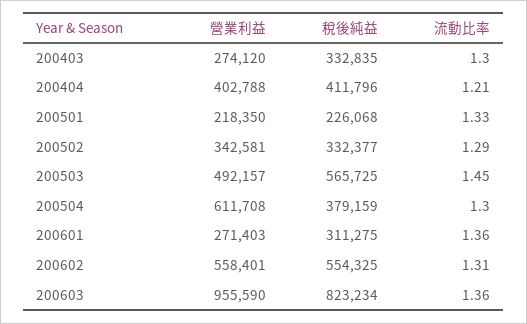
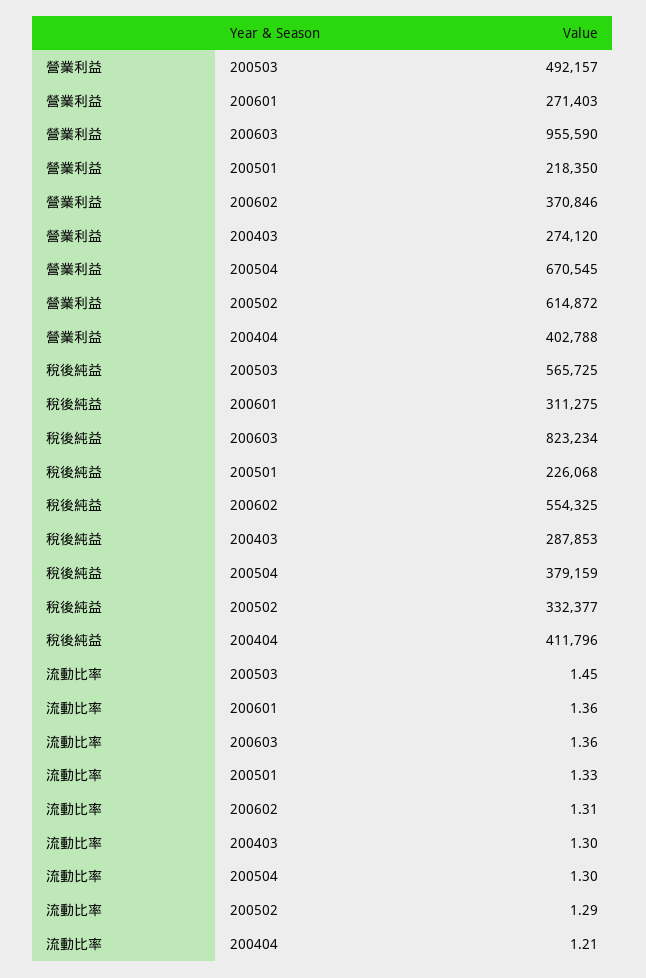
稅後純益, 200403: 332835 -> 287853
營業利益, 200502: 342581 -> 614872
營業利益, 200504: 611708 -> 670545
營業利益, 200602: 558401 -> 370846

